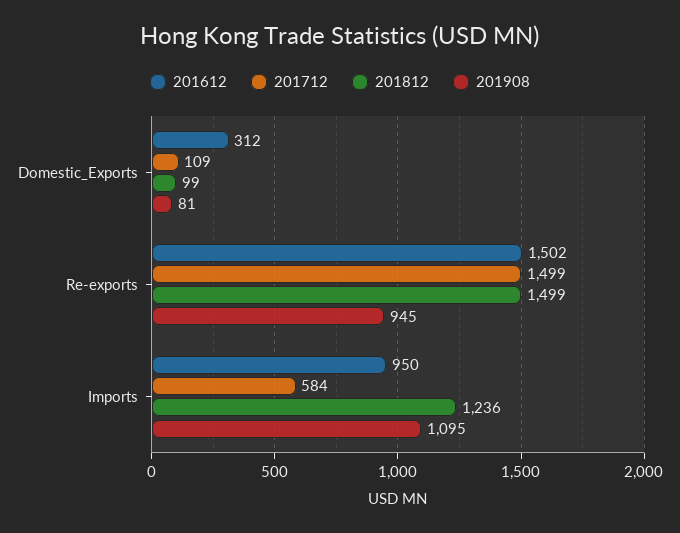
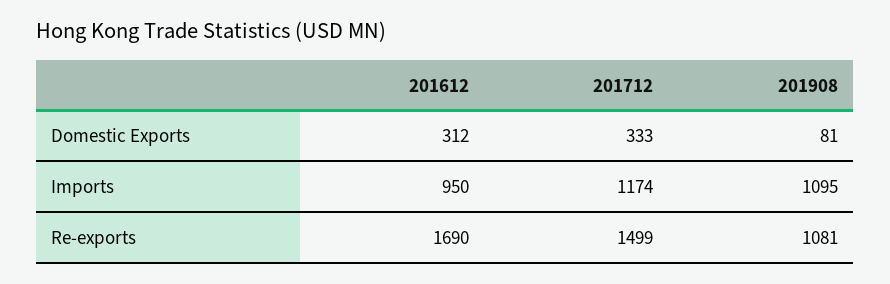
201712, Domestic_Exports: 109 -> 333
201812, Domestic_Exports: 99 -> none
201612, Re-exports: 1502 -> 1690
201812, Re-exports: 1499 -> none
201908, Re-exports: 945 -> 1081
201712, Imports: 584 -> 1174
201812, Imports: 1236 -> none

